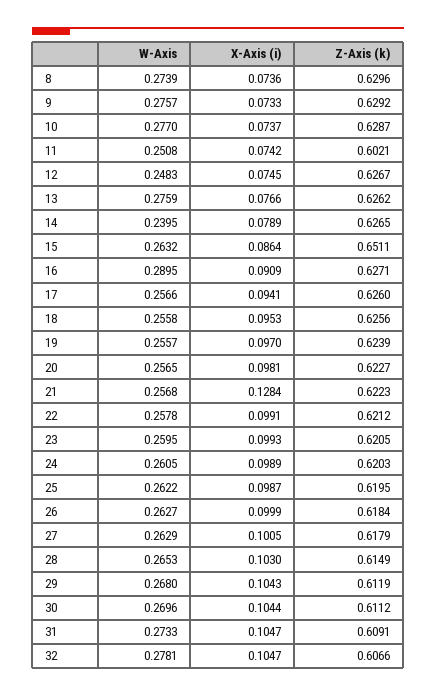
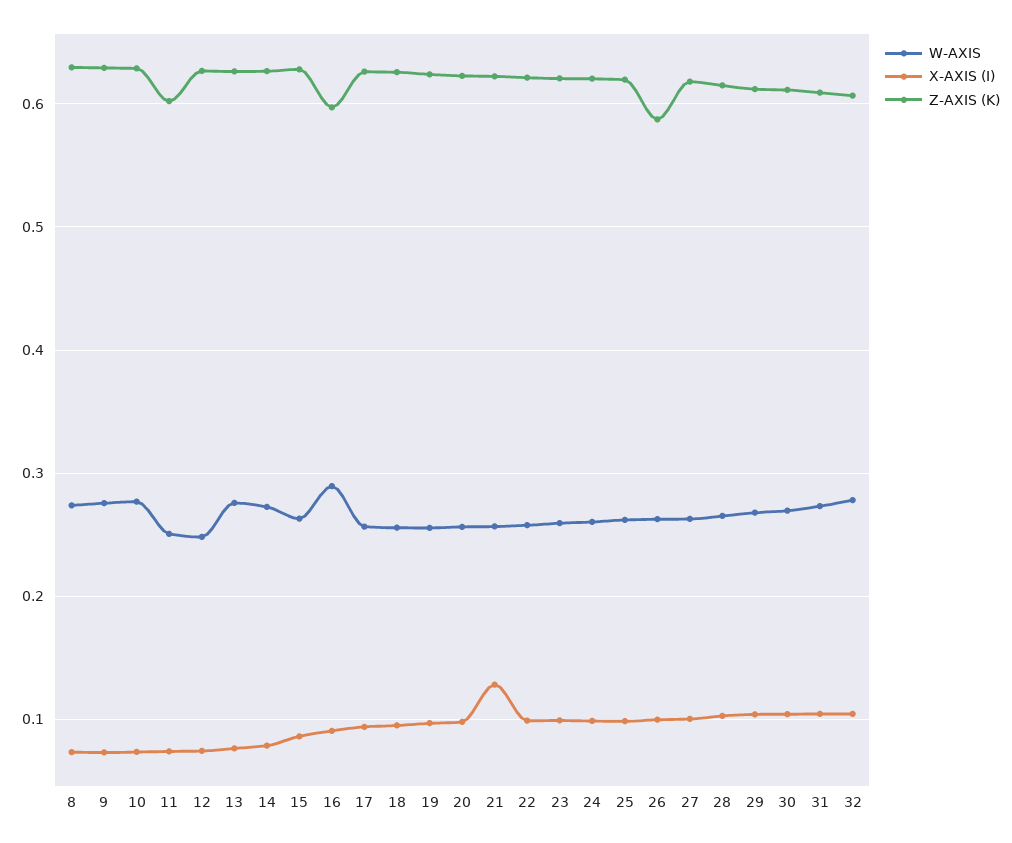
W-Axis, 14: 0.2395 -> 0.27
Z-Axis (k), 15: 0.6511 -> 0.63
Z-Axis (k), 16: 0.6271 -> 0.6
Z-Axis (k), 26: 0.6184 -> 0.59

